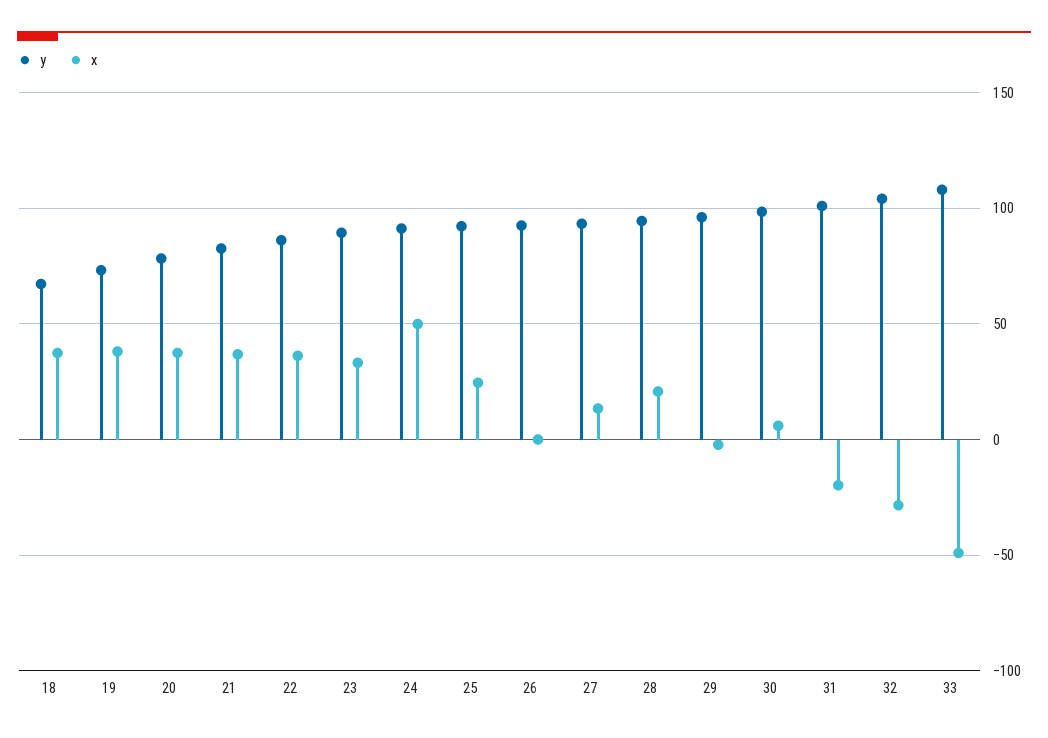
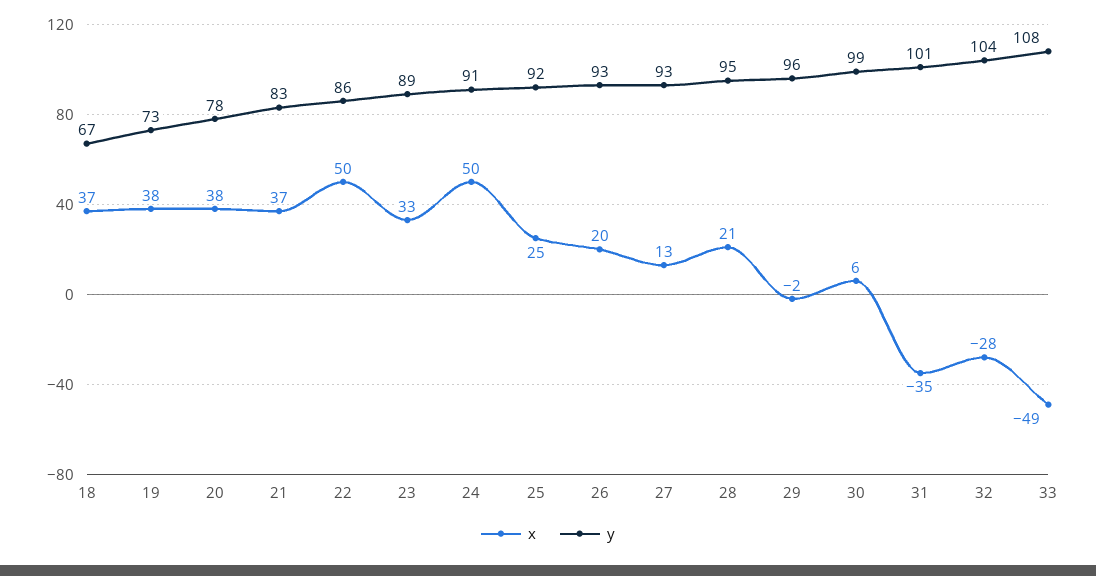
x, 22: 35 -> 50
x, 26: 0 -> 20
x, 31: -20 -> -35

